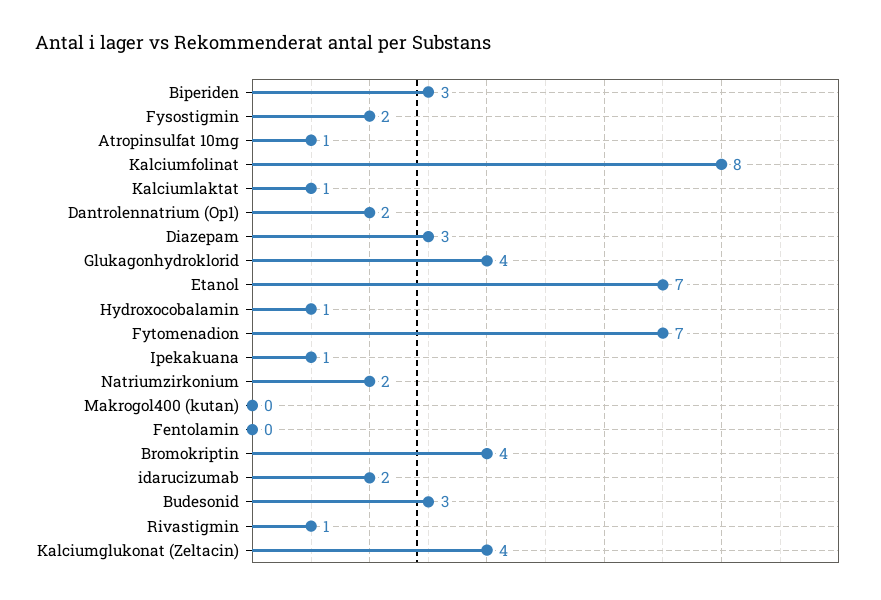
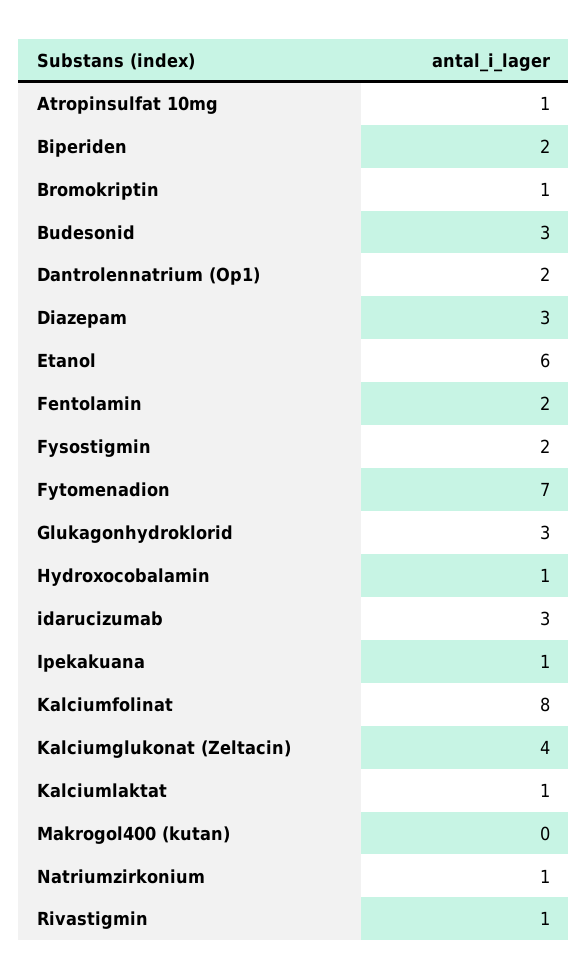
Biperiden: 3 -> 2
Glukagonhydroklorid: 4 -> 3
Etanol: 7 -> 6
Natriumzirkonium: 2 -> 1
Fentolamin: 0 -> 2
Bromokriptin: 4 -> 1
idarucizumab: 2 -> 3

